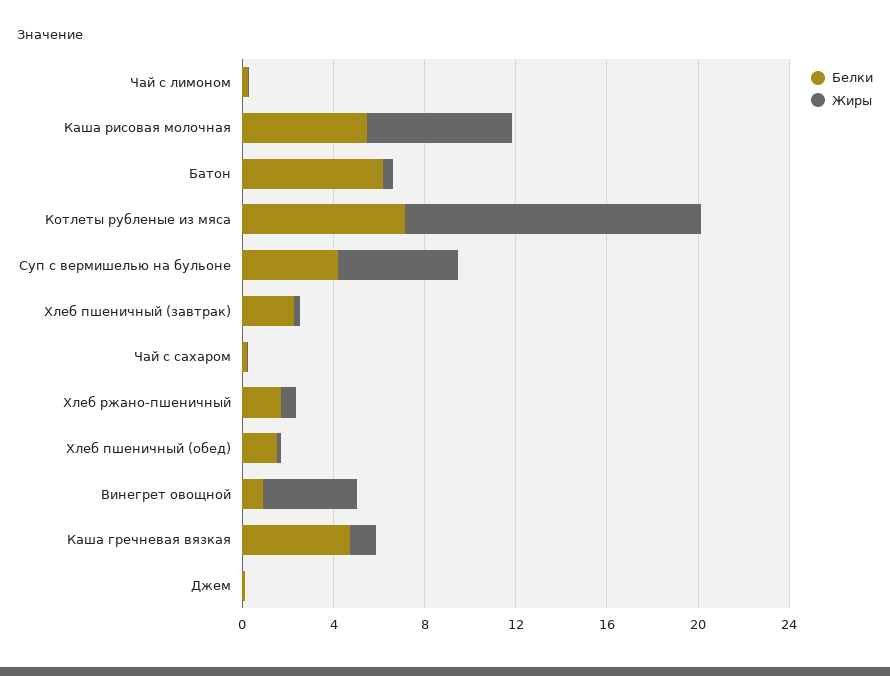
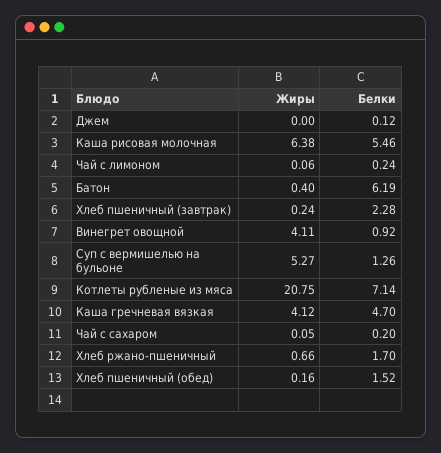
Жиры, Котлеты рубленые из мяса: 13 -> 20.75
Белки, Суп с вермишелью на бульоне: 4 -> 1.26
Жиры, Каша гречневая вязкая: 1 -> 4.12

